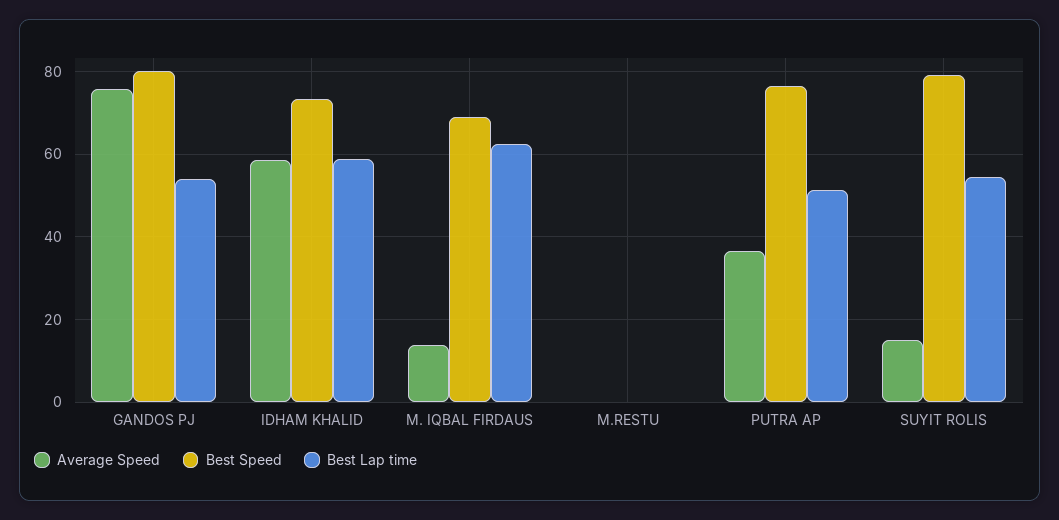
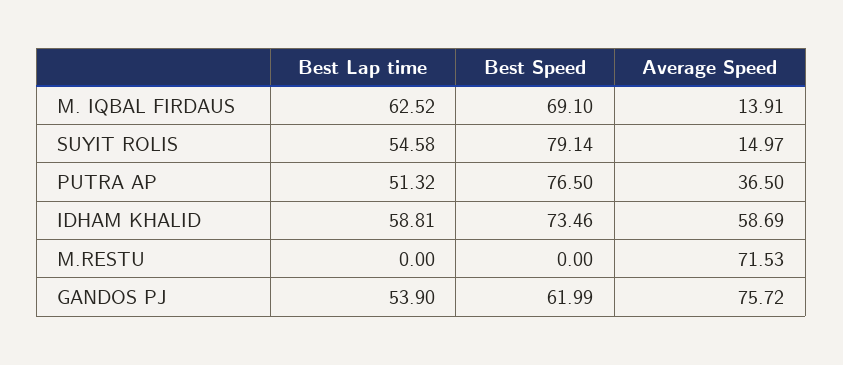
Best Speed, GANDOS PJ: 80 -> 61.99
Average Speed, M.RESTU: 0 -> 71.53

